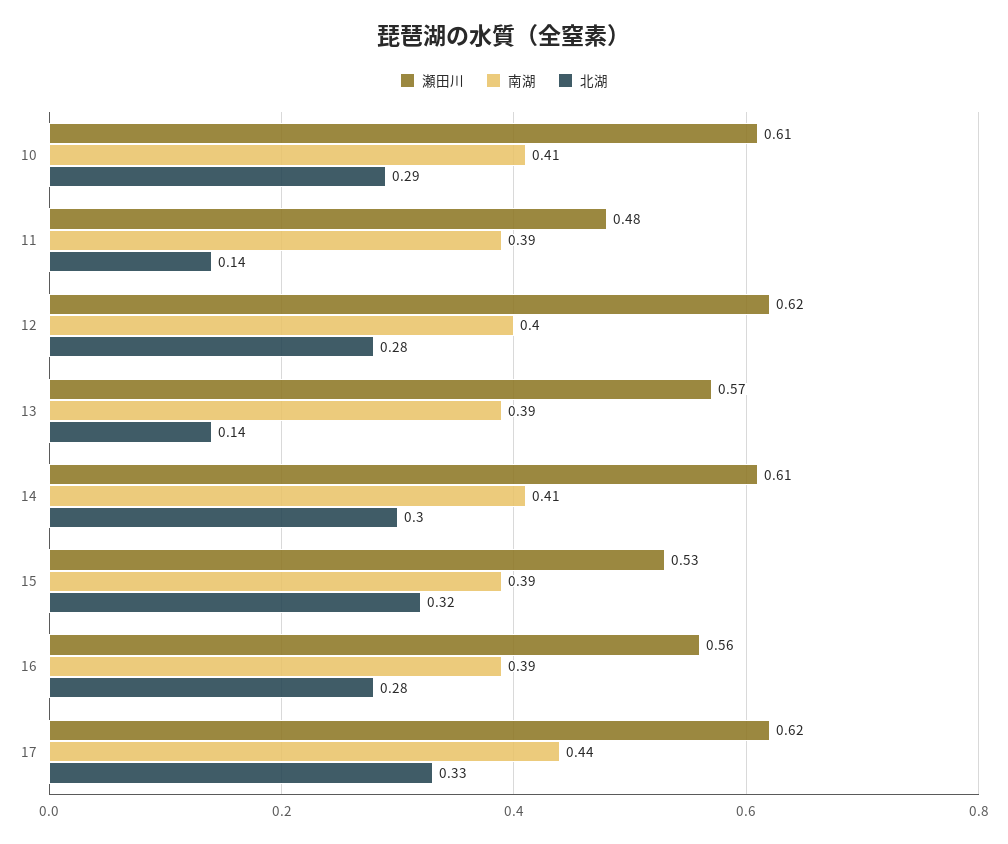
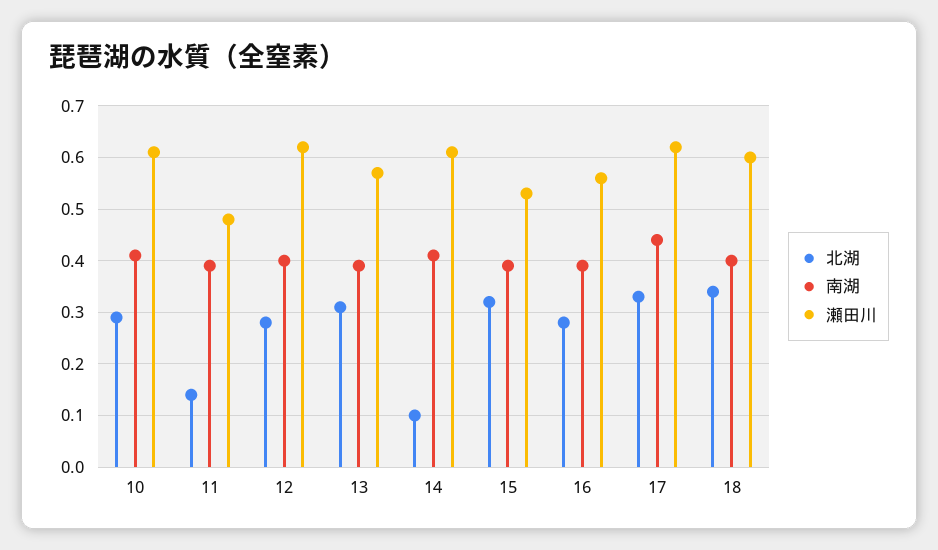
北湖, 13: 0.14 -> 0.3
北湖, 14: 0.3 -> 0.1
北湖, 18: none -> 0.35
南湖, 18: none -> 0.4
瀬田川, 18: none -> 0.6

